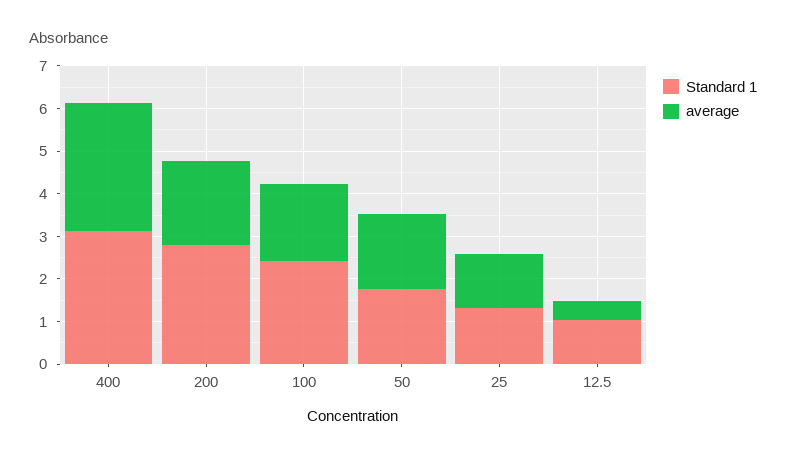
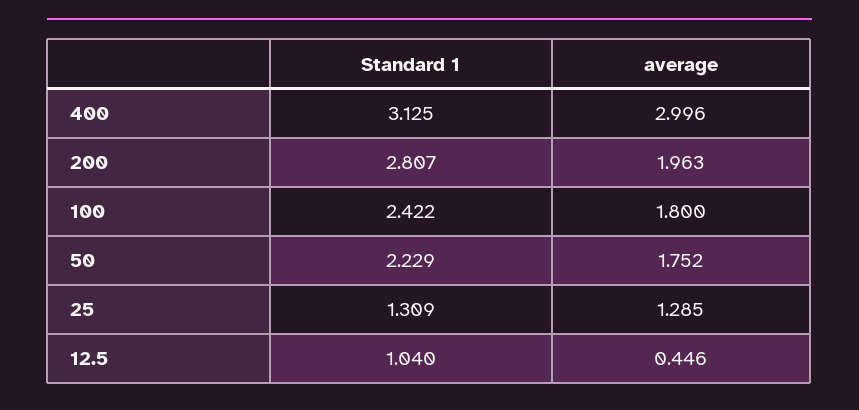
Standard 1, 50: 1.8 -> 2.229

